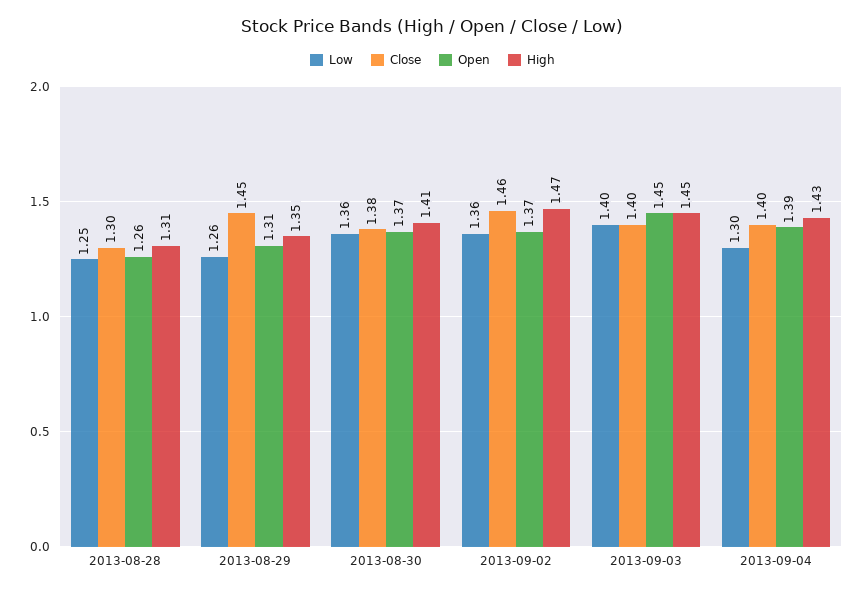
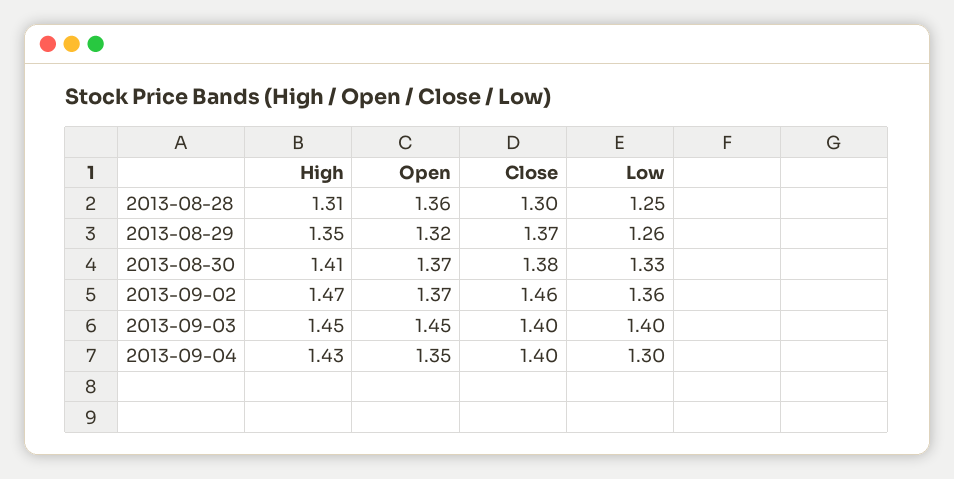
Open, 2013-08-28: 1.26 -> 1.36
Close, 2013-08-29: 1.45 -> 1.37
Open, 2013-08-29: 1.31 -> 1.32
Low, 2013-08-30: 1.36 -> 1.33
Open, 2013-09-04: 1.39 -> 1.35

